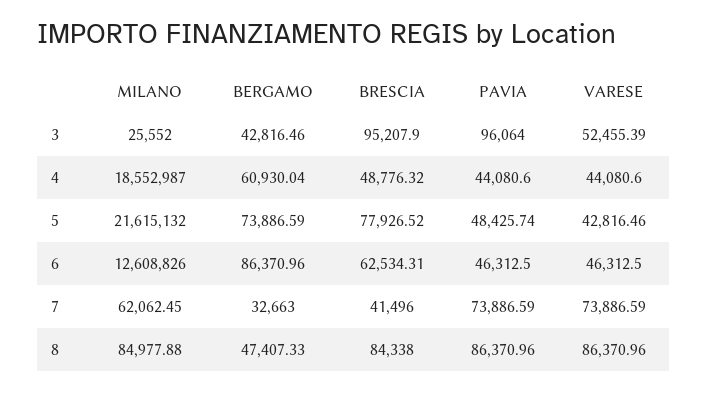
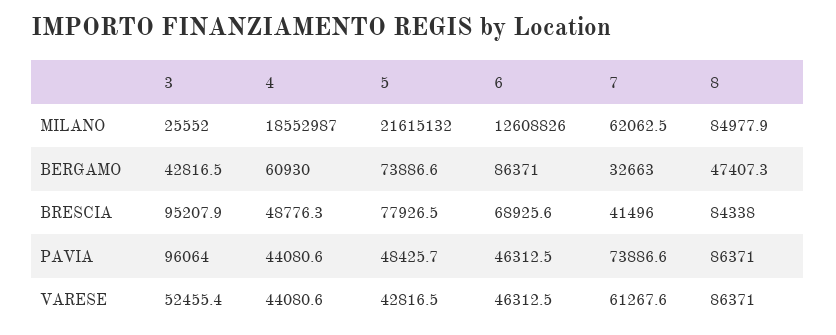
BRESCIA, 6: 62534.31 -> 68925.6
VARESE, 7: 73886.59 -> 61267.6

